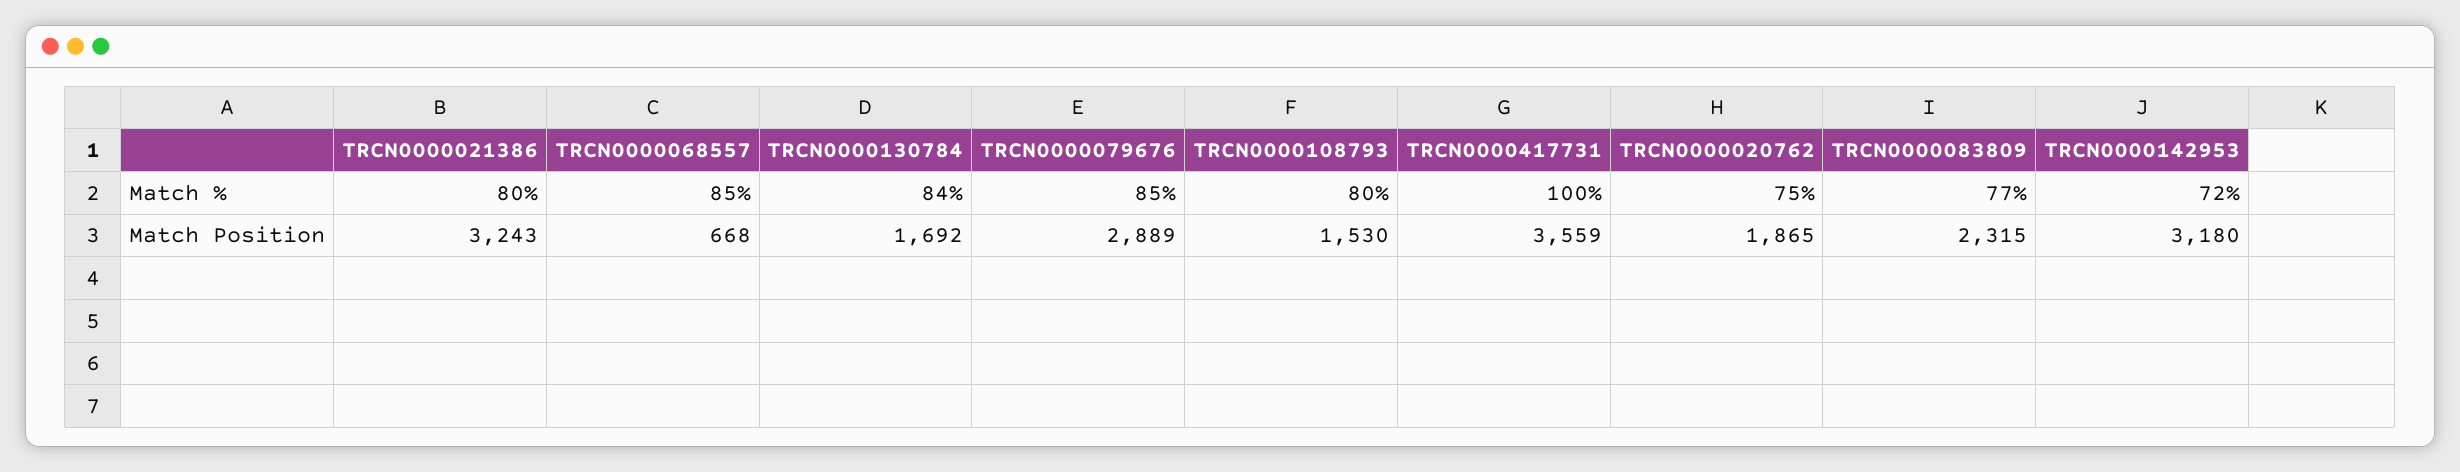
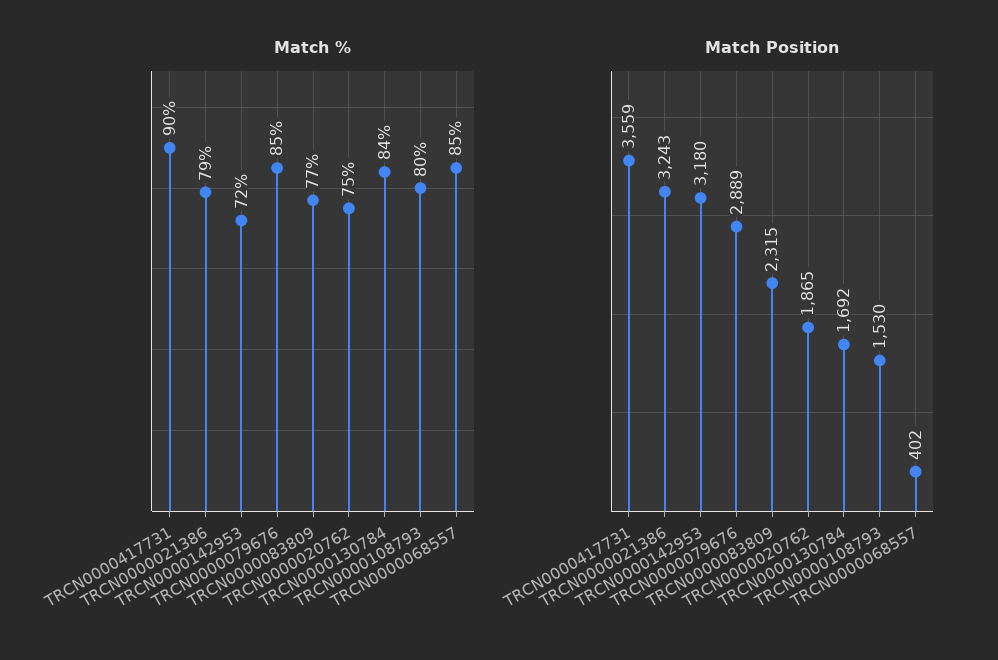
Match %, TRCN0000021386: 80 -> 79
Match %, TRCN0000417731: 100 -> 90
Match Position, TRCN0000068557: 668 -> 402

